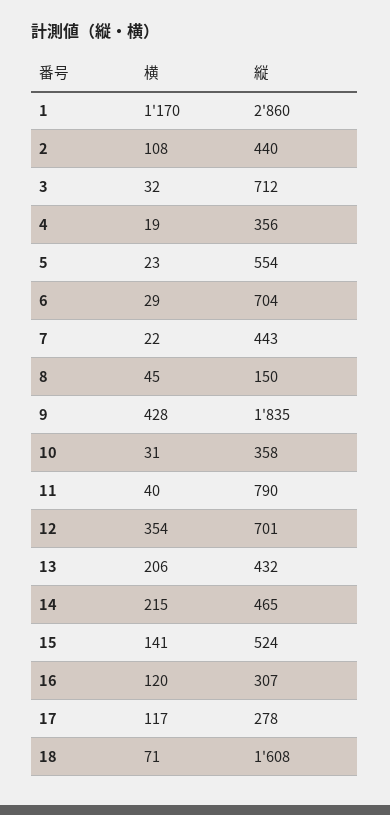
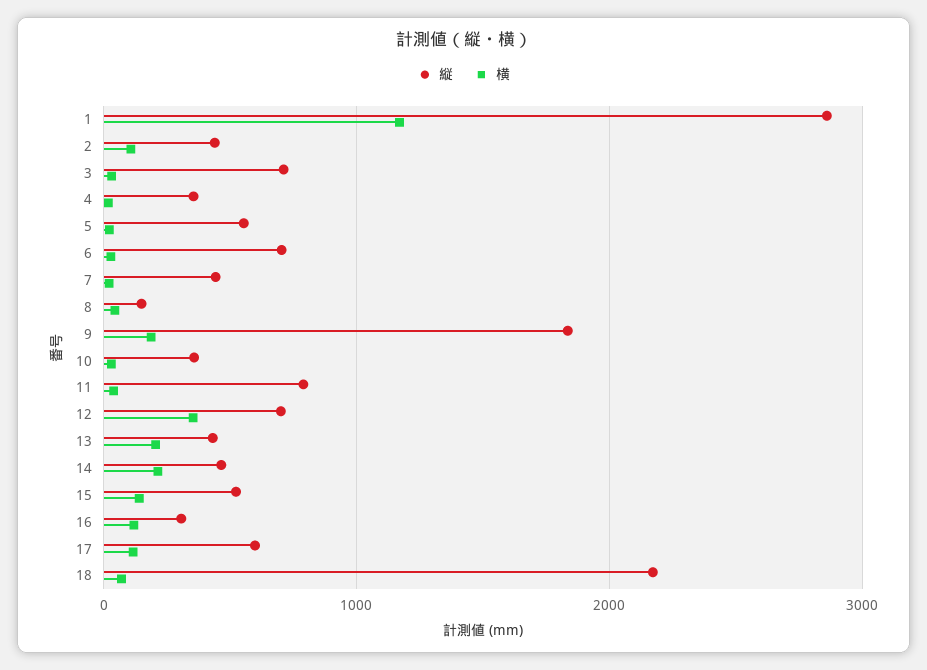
横, 9: 428 -> 200
縦, 17: 278 -> 600
縦, 18: 1608 -> 2200

